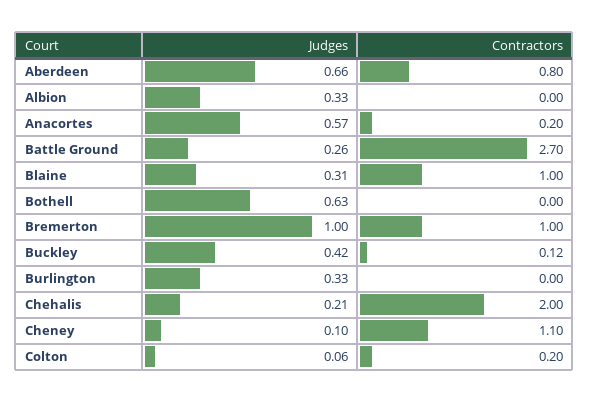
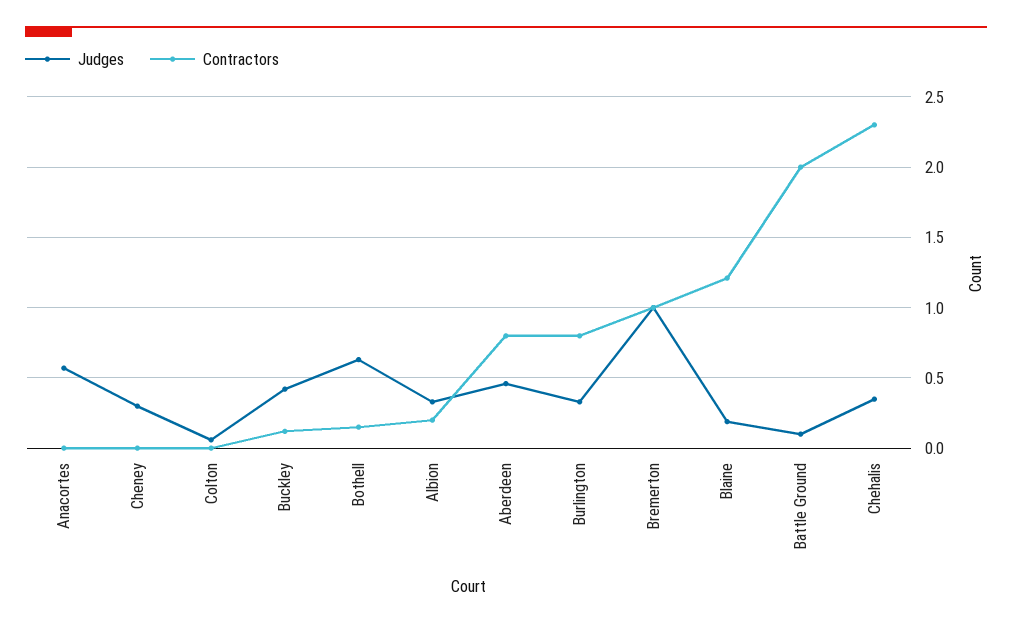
Judges, Aberdeen: 0.66 -> 0.45
Contractors, Albion: 0 -> 0.2
Contractors, Anacortes: 0.2 -> 0
Judges, Battle Ground: 0.26 -> 0.1
Contractors, Battle Ground: 2.7 -> 2
Judges, Blaine: 0.31 -> 0.2
Contractors, Blaine: 1 -> 1.2
Contractors, Bothell: 0 -> 0.15
Contractors, Burlington: 0 -> 0.8
Judges, Chehalis: 0.21 -> 0.35
Contractors, Chehalis: 2 -> 2.3
Judges, Cheney: 0.1 -> 0.3
Contractors, Cheney: 1.1 -> 0
Contractors, Colton: 0.2 -> 0

